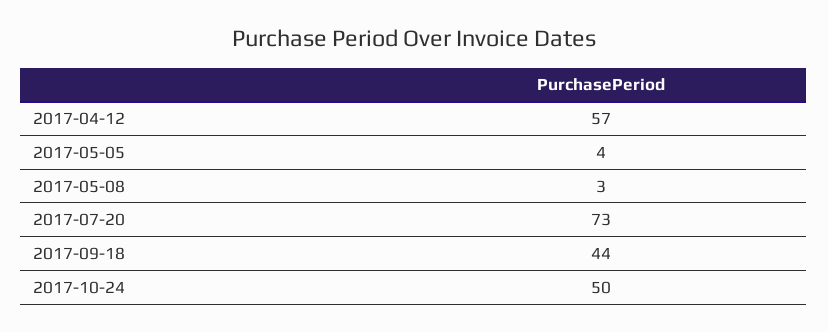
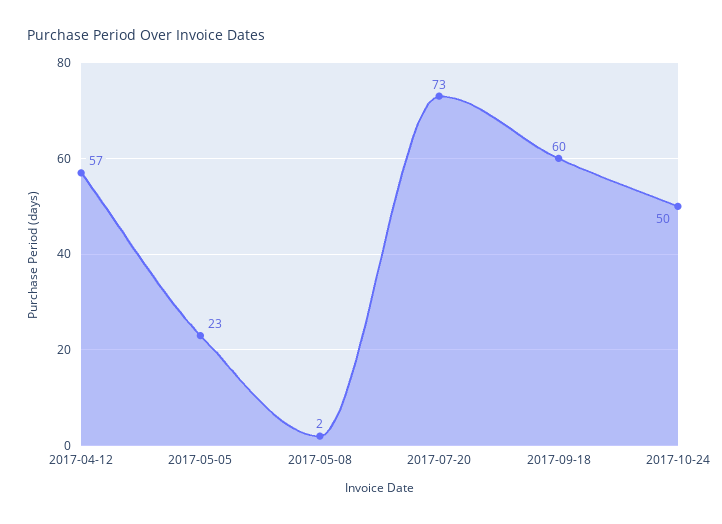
2017-05-05: 4 -> 23
2017-05-08: 3 -> 2
2017-09-18: 44 -> 60

